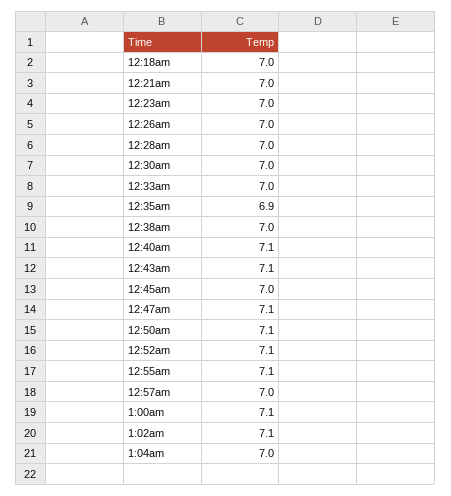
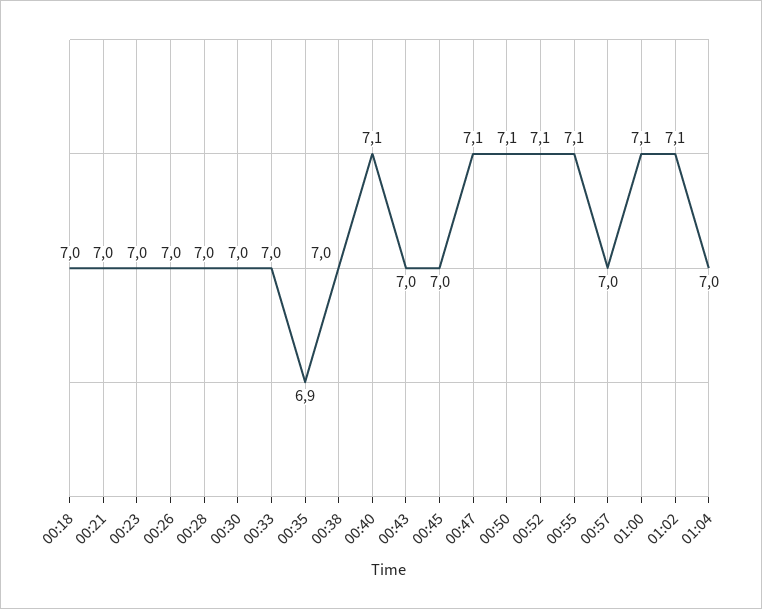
12:43am: 7.1 -> 7

